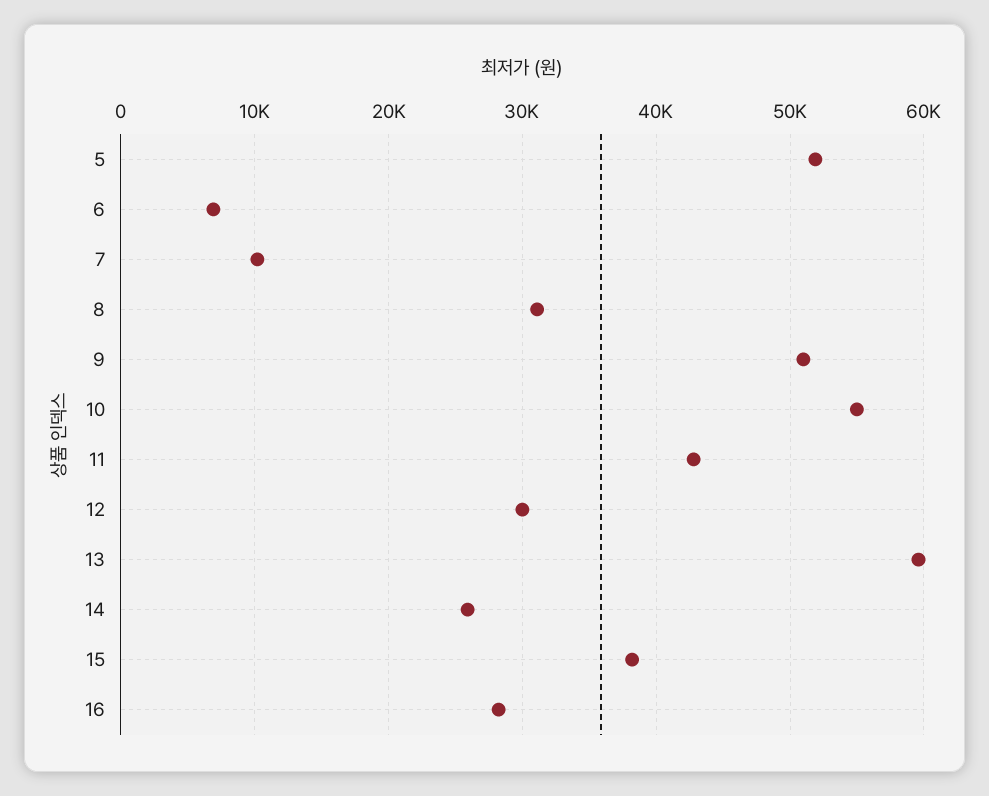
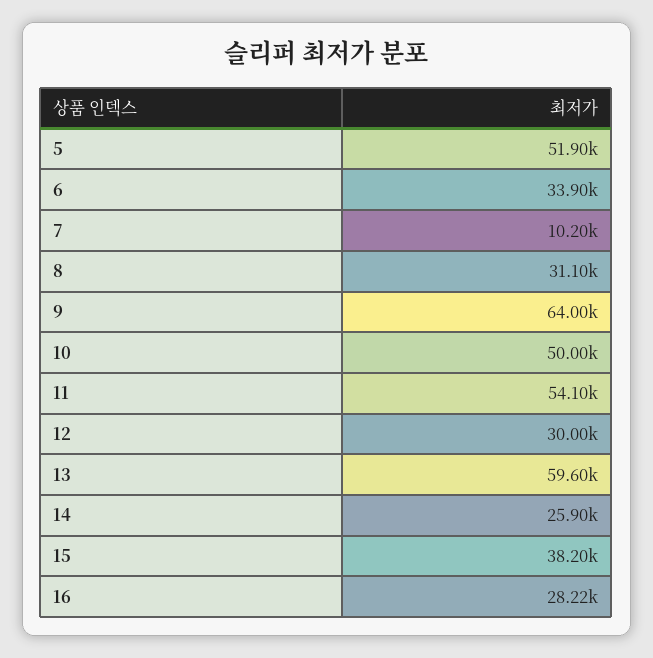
6: 7000 -> 33900
9: 51000 -> 64000
10: 55000 -> 50000
11: 43000 -> 54100

